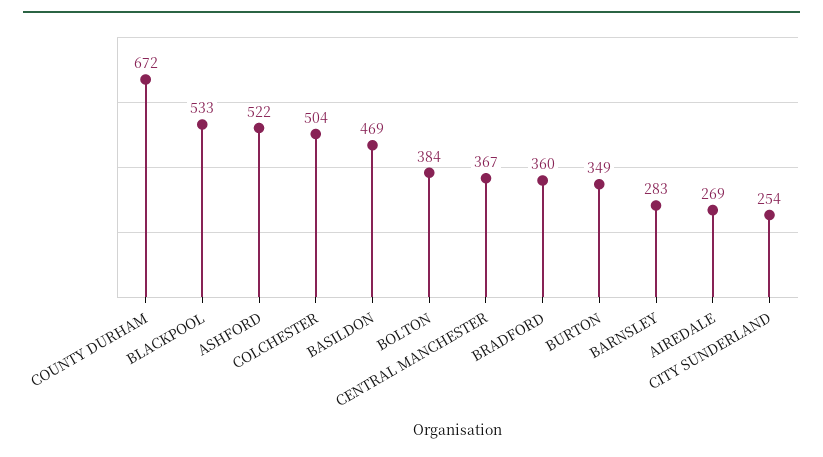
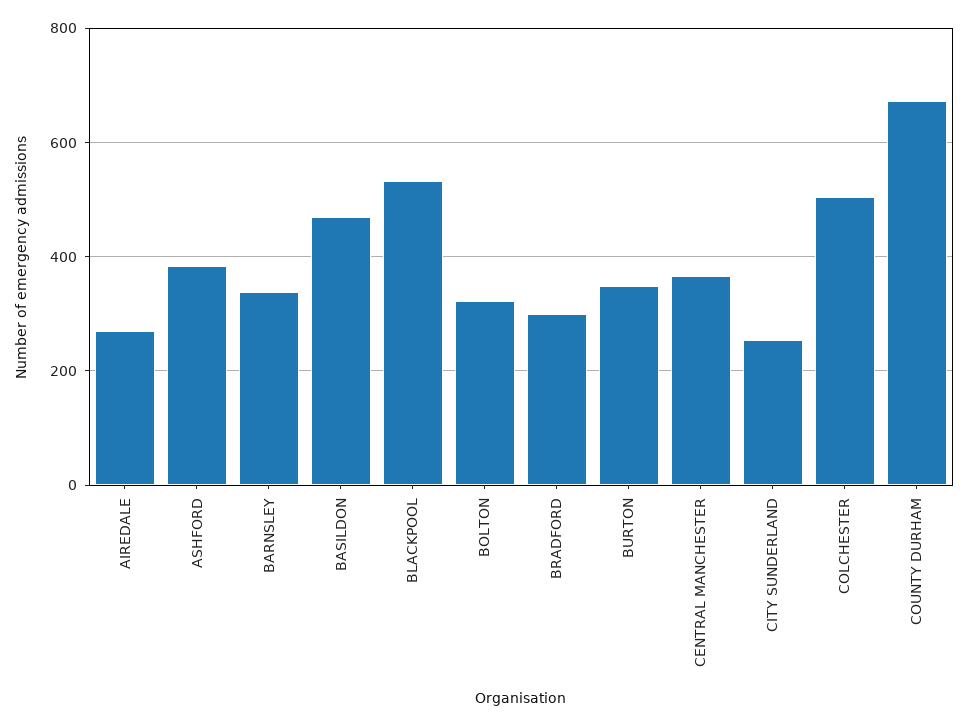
ASHFORD: 522 -> 380
BOLTON: 384 -> 320
BRADFORD: 360 -> 300
BARNSLEY: 283 -> 340

